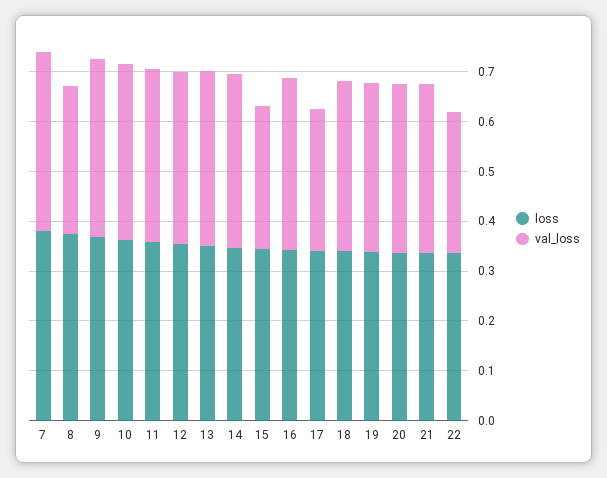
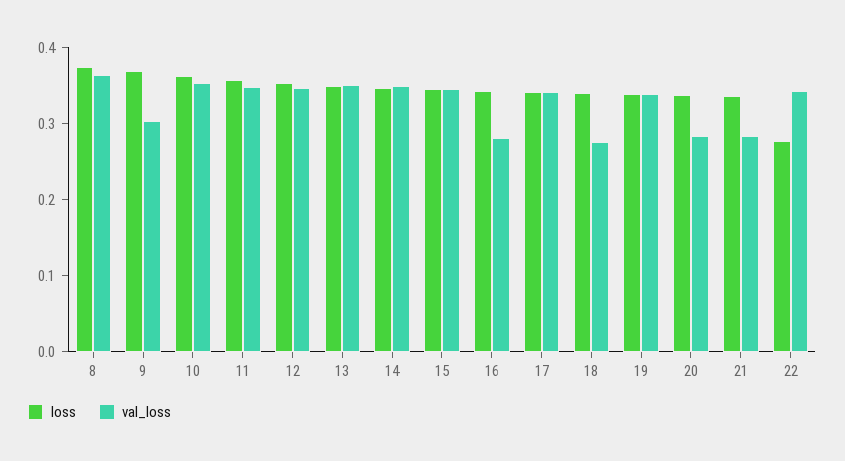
loss, 7: 0.38 -> none
val_loss, 7: 0.36 -> none
val_loss, 8: 0.3 -> 0.36
val_loss, 9: 0.36 -> 0.3
val_loss, 15: 0.28 -> 0.34
val_loss, 16: 0.34 -> 0.28
val_loss, 17: 0.28 -> 0.34
val_loss, 18: 0.34 -> 0.28
val_loss, 20: 0.34 -> 0.28
val_loss, 21: 0.34 -> 0.28
loss, 22: 0.34 -> 0.28
val_loss, 22: 0.28 -> 0.34

